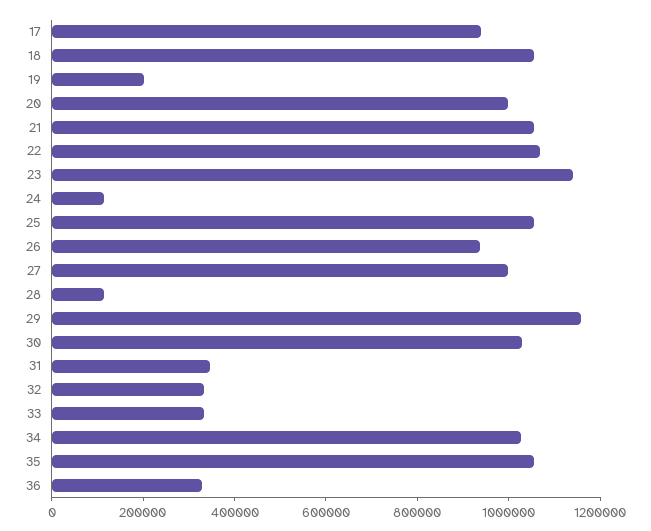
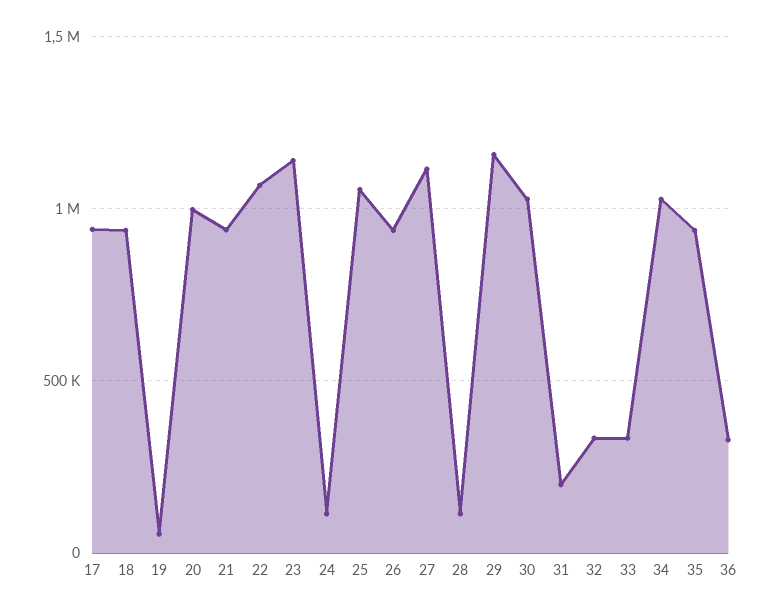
18: 1050000 -> 950000
19: 200000 -> 50000
21: 1050000 -> 950000
27: 1000000 -> 1100000
31: 350000 -> 200000
35: 1050000 -> 950000

